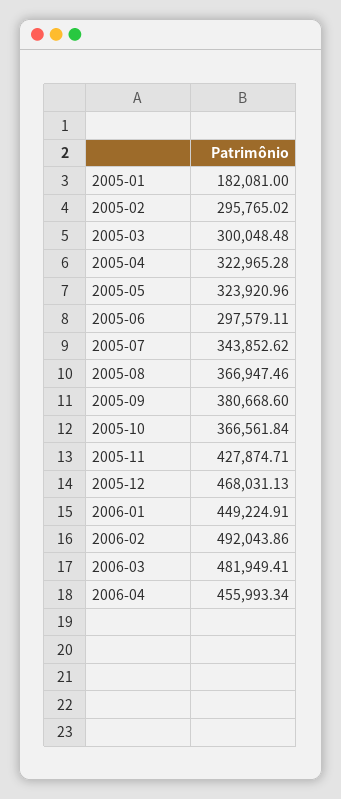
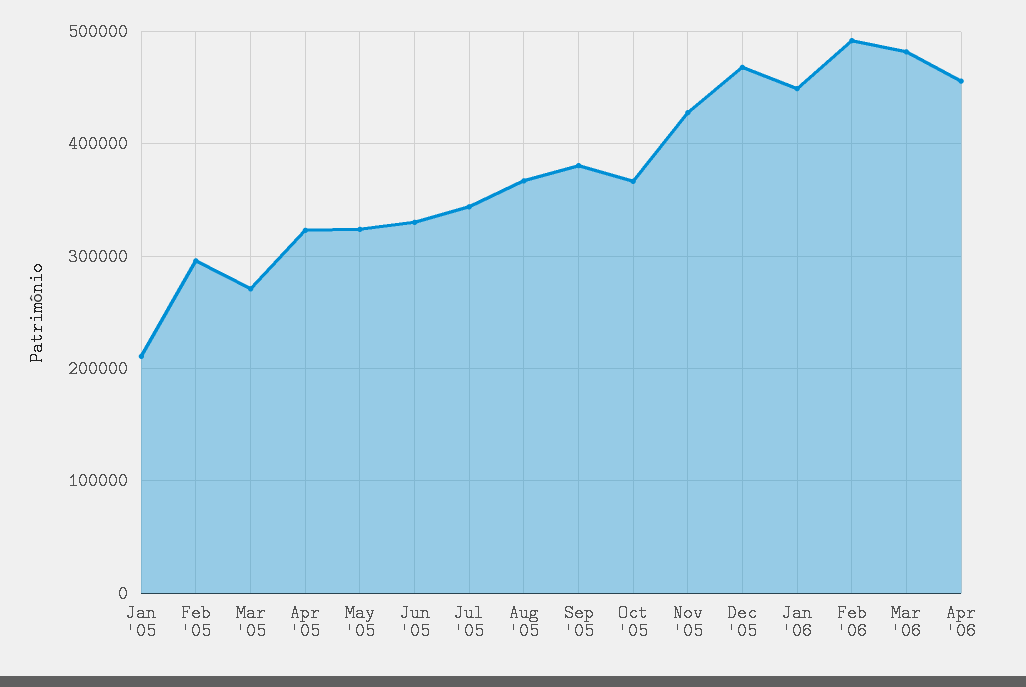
2005-01: 182081 -> 210000
2005-03: 300048.48 -> 270000
2005-06: 297579.11 -> 330000

